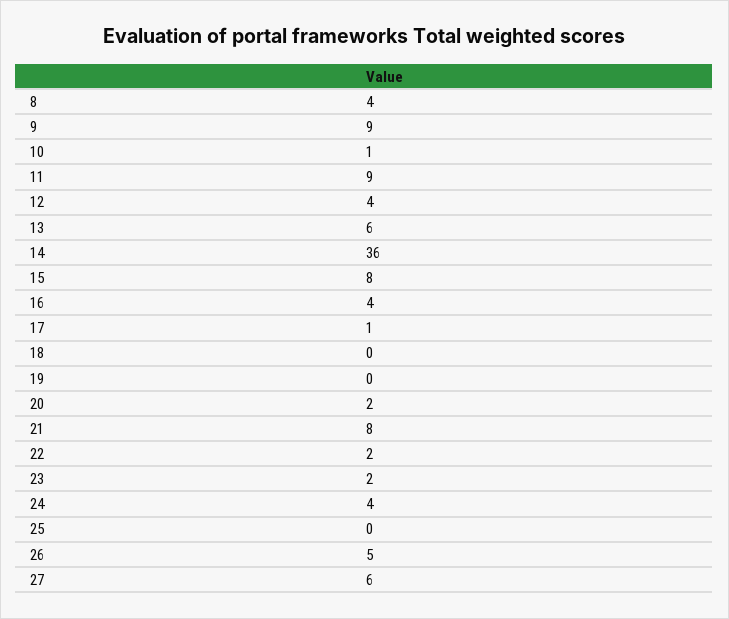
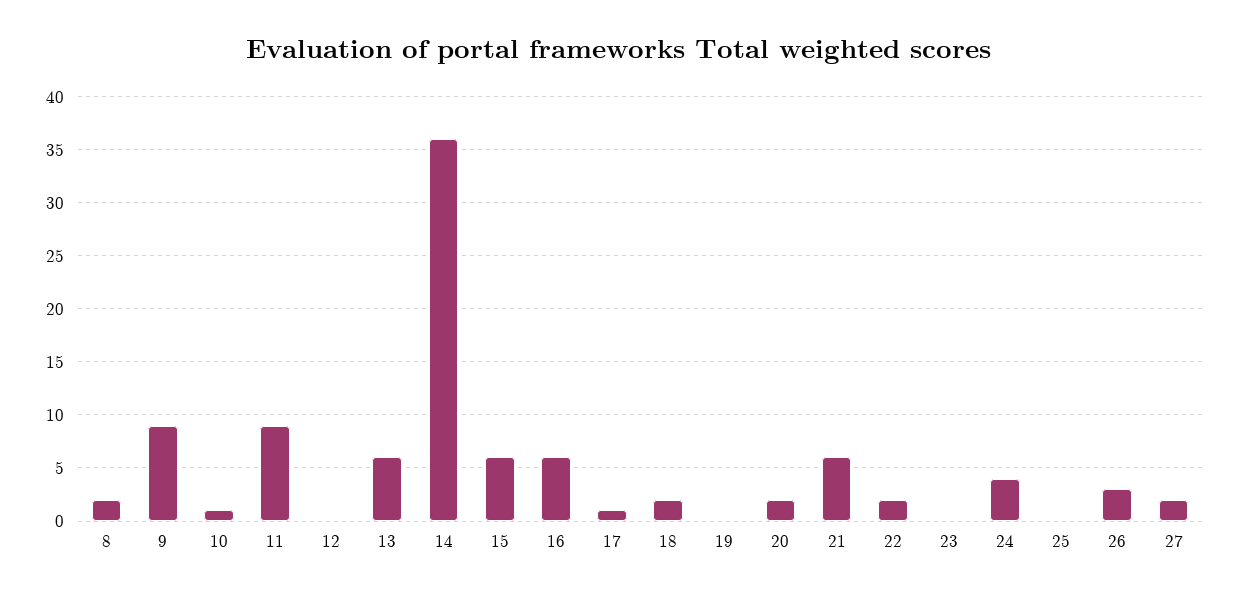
8: 4 -> 2
12: 4 -> 0
15: 8 -> 6
16: 4 -> 6
18: 0 -> 2
21: 8 -> 6
23: 2 -> 0
26: 5 -> 3
27: 6 -> 2

